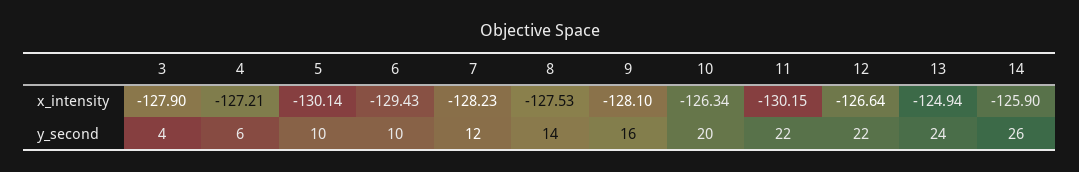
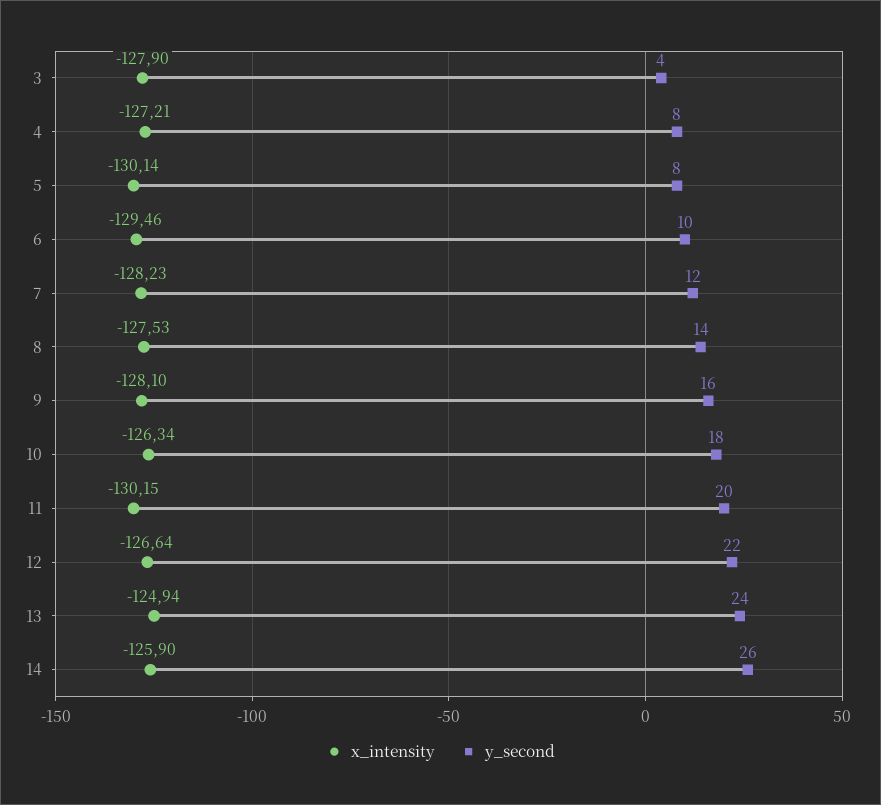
x_intensity, 6: -129.43 -> -129.46
y_second, 4: 6 -> 8
y_second, 5: 10 -> 8
y_second, 10: 20 -> 18
y_second, 11: 22 -> 20

